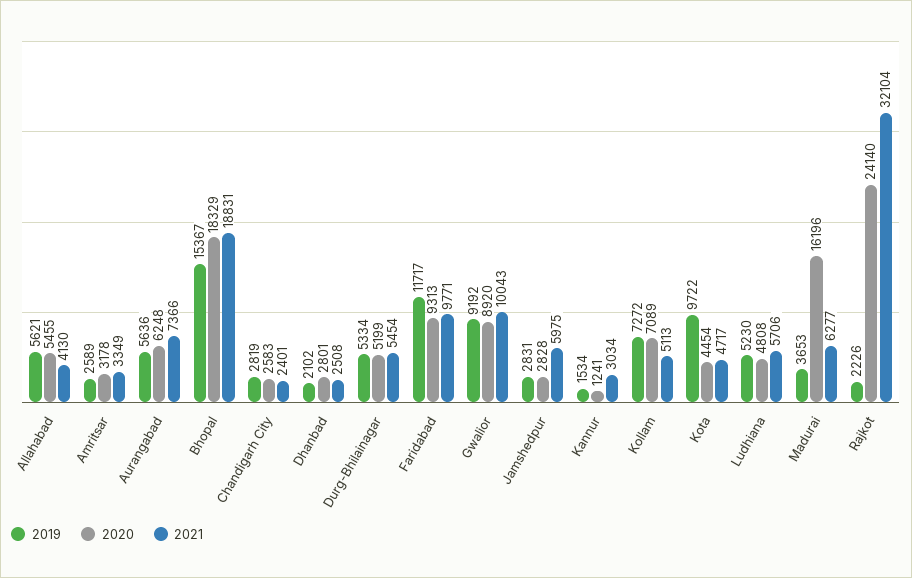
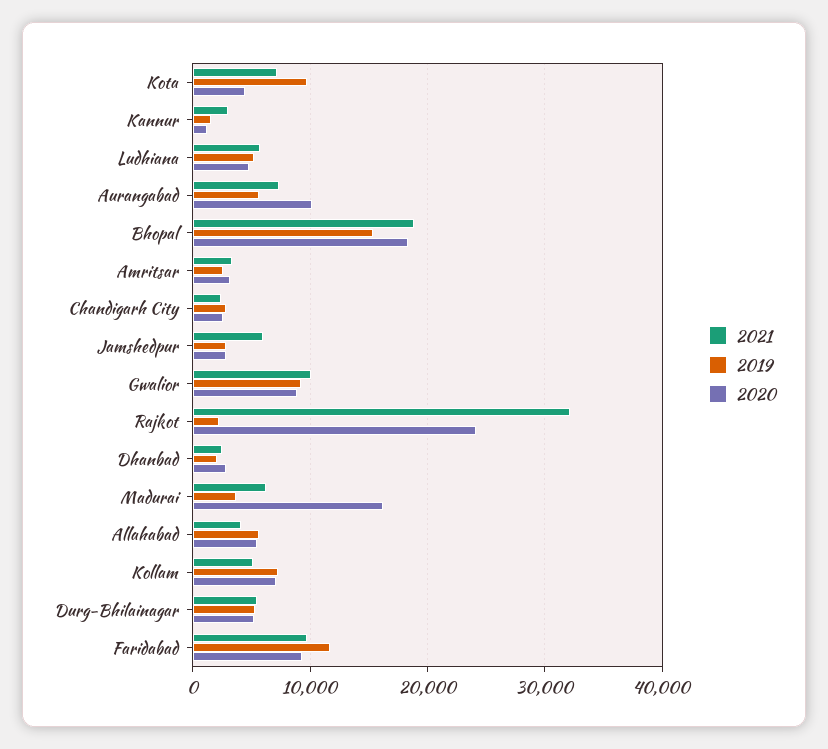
2020, Aurangabad: 6248 -> 10000
2021, Kota: 4717 -> 7000

